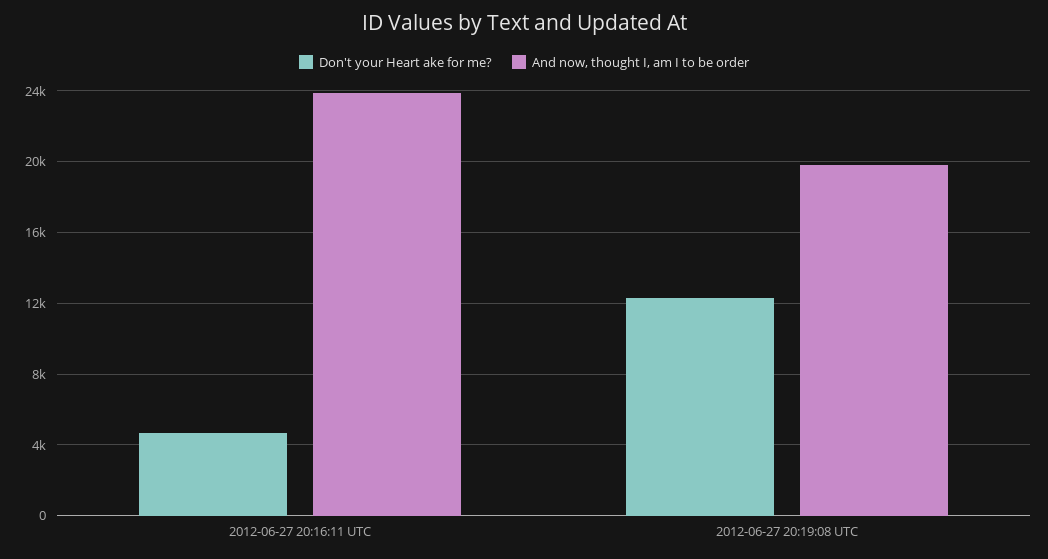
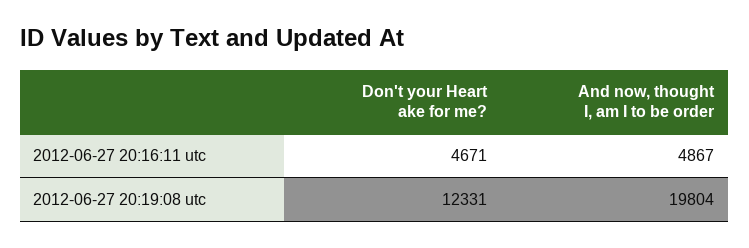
And now, thought I, am I to be order, 2012-06-27 20:16:11 UTC: 24000 -> 4867

